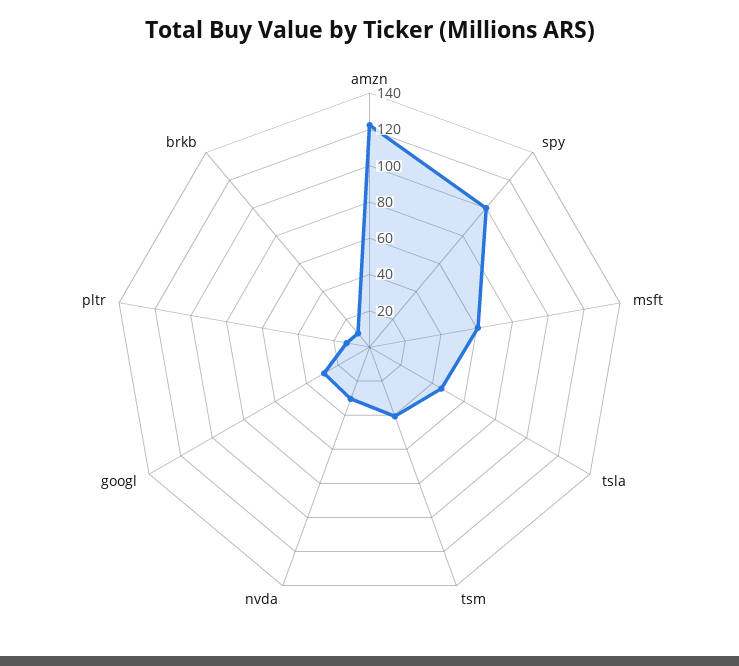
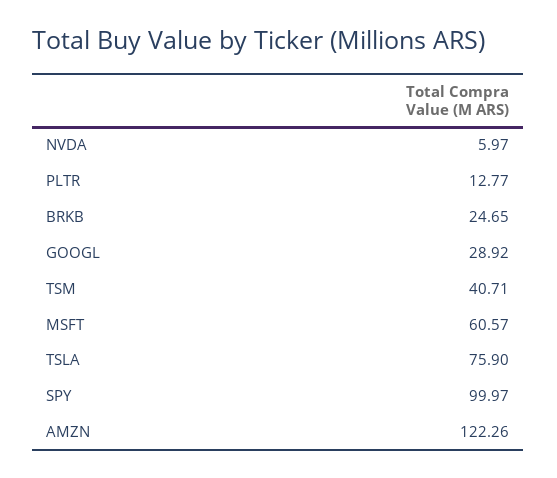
tsla: 45 -> 75.9
nvda: 30 -> 5.97
brkb: 10 -> 24.65

